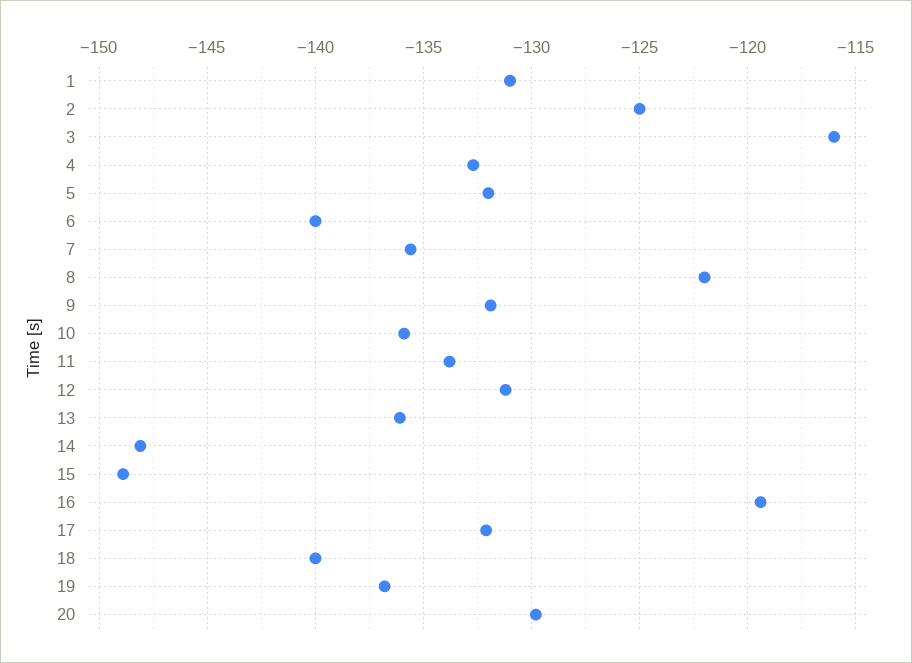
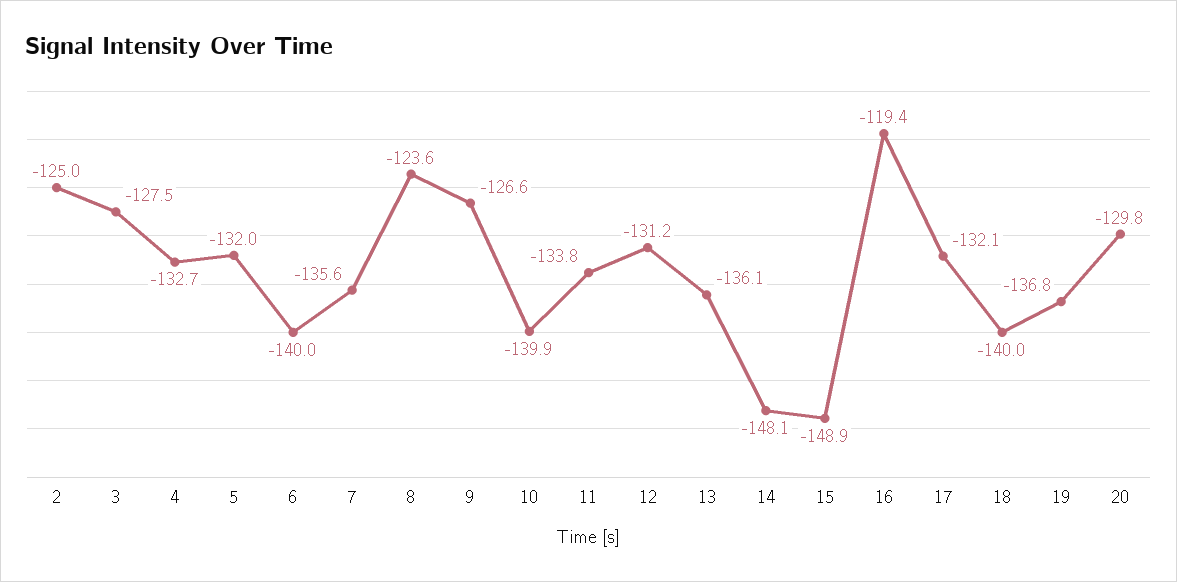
1: -131 -> none
3: -116 -> -127.5
8: -122 -> -123.6
9: -132 -> -126.6
10: -136 -> -139.9

